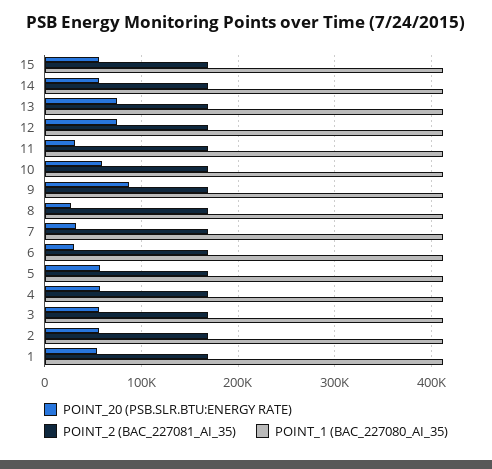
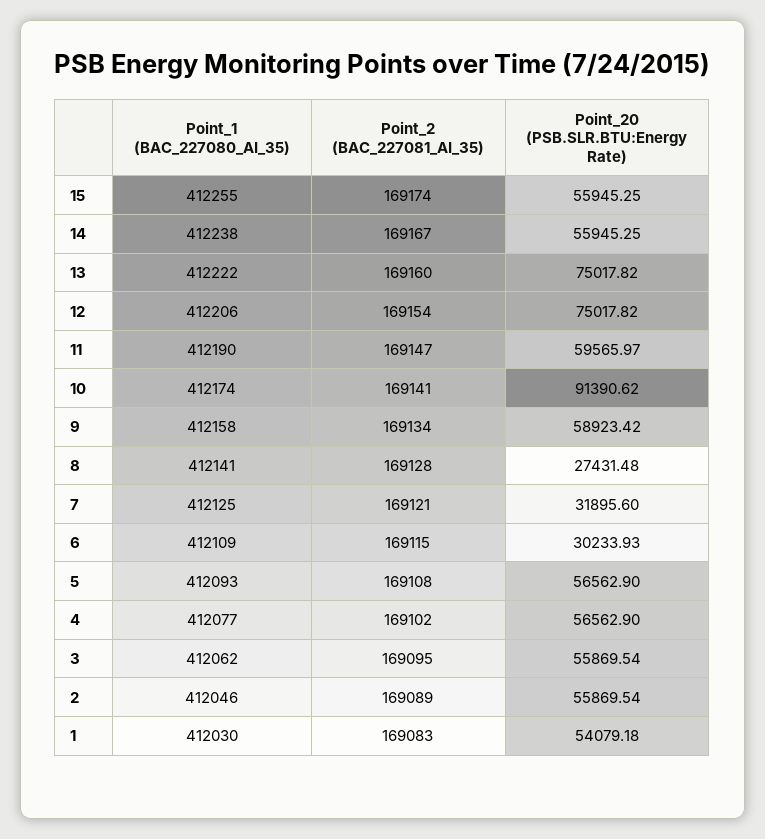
POINT_20 (PSB.SLR.BTU:ENERGY RATE), 11: 30000 -> 59565.97
POINT_20 (PSB.SLR.BTU:ENERGY RATE), 10: 60000 -> 91390.62
POINT_20 (PSB.SLR.BTU:ENERGY RATE), 9: 90000 -> 58923.42

